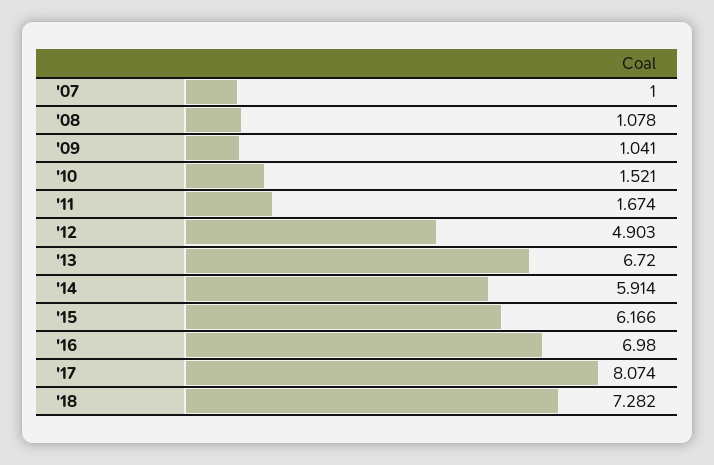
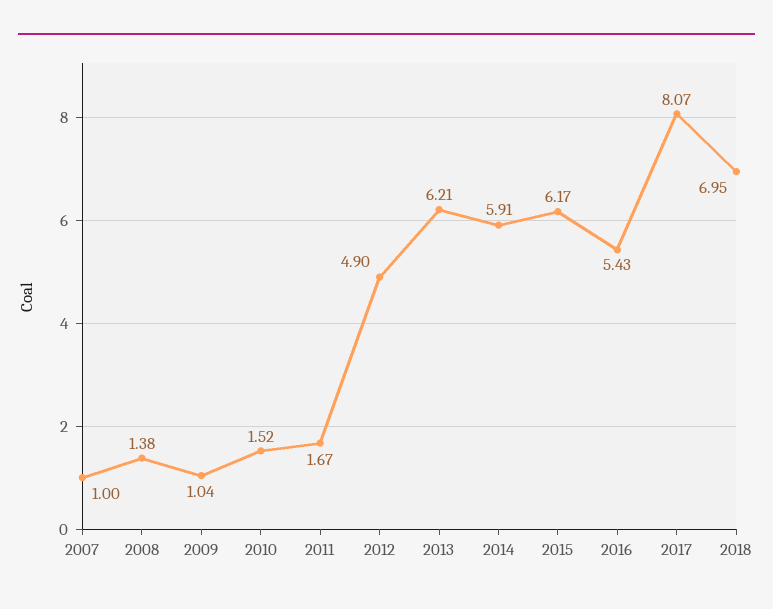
'08: 1.078 -> 1.38
'13: 6.72 -> 6.21
'16: 6.98 -> 5.43
'18: 7.282 -> 6.95

